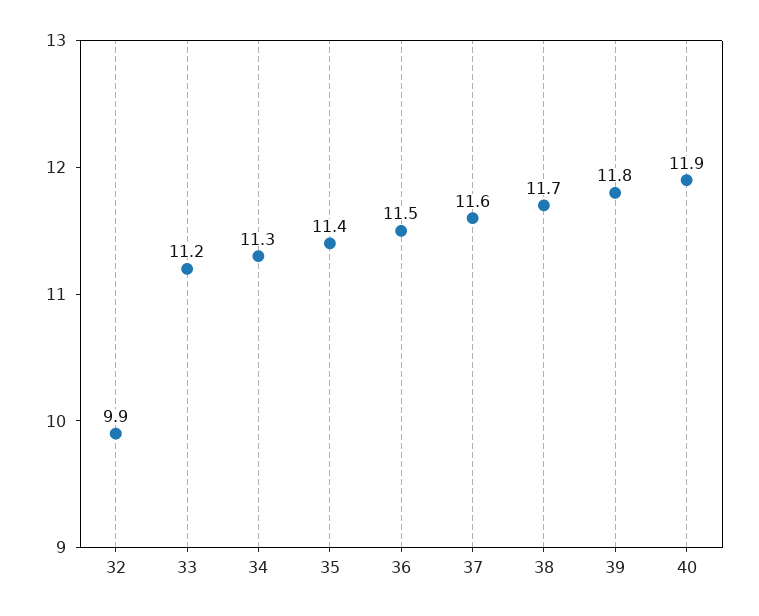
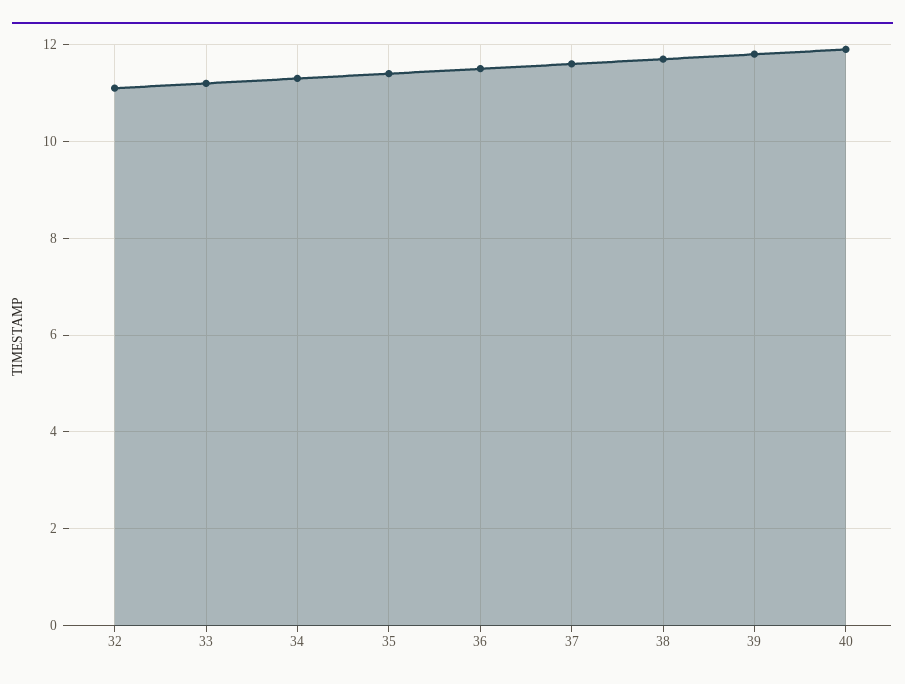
32: 9.9 -> 11

